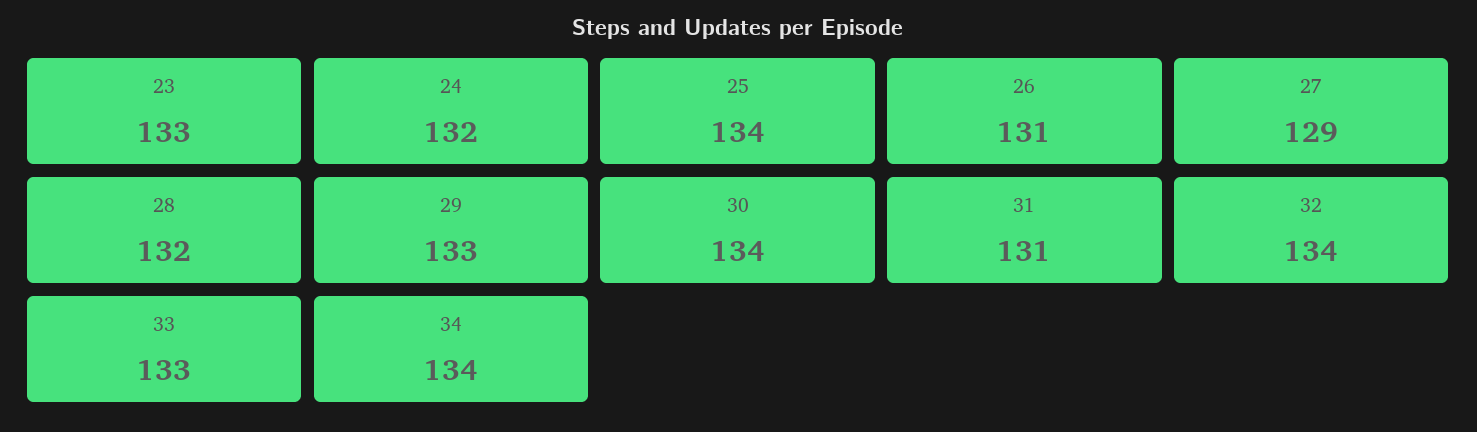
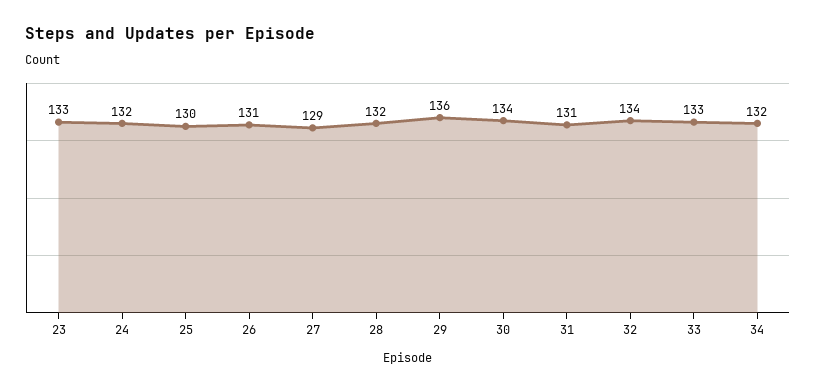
25: 134 -> 130
29: 133 -> 136
34: 134 -> 132

